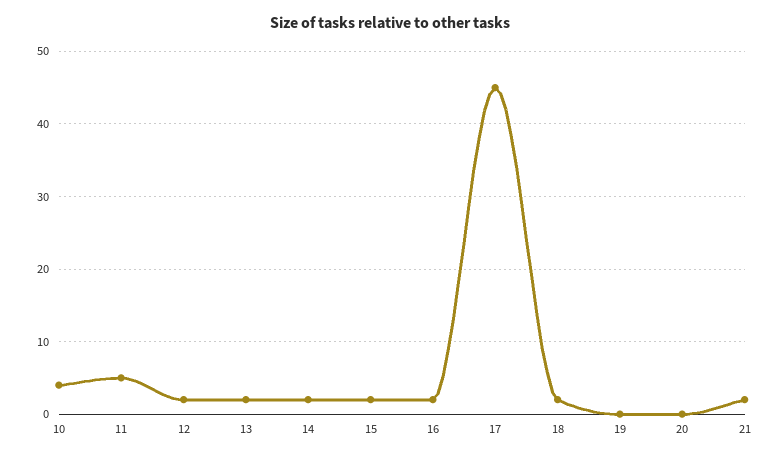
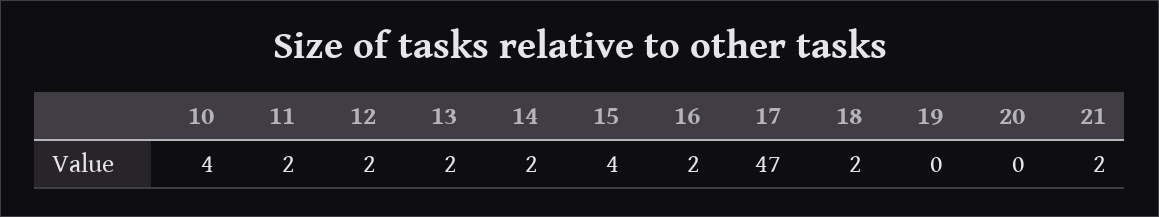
11: 5 -> 2
15: 2 -> 4
17: 45 -> 47

